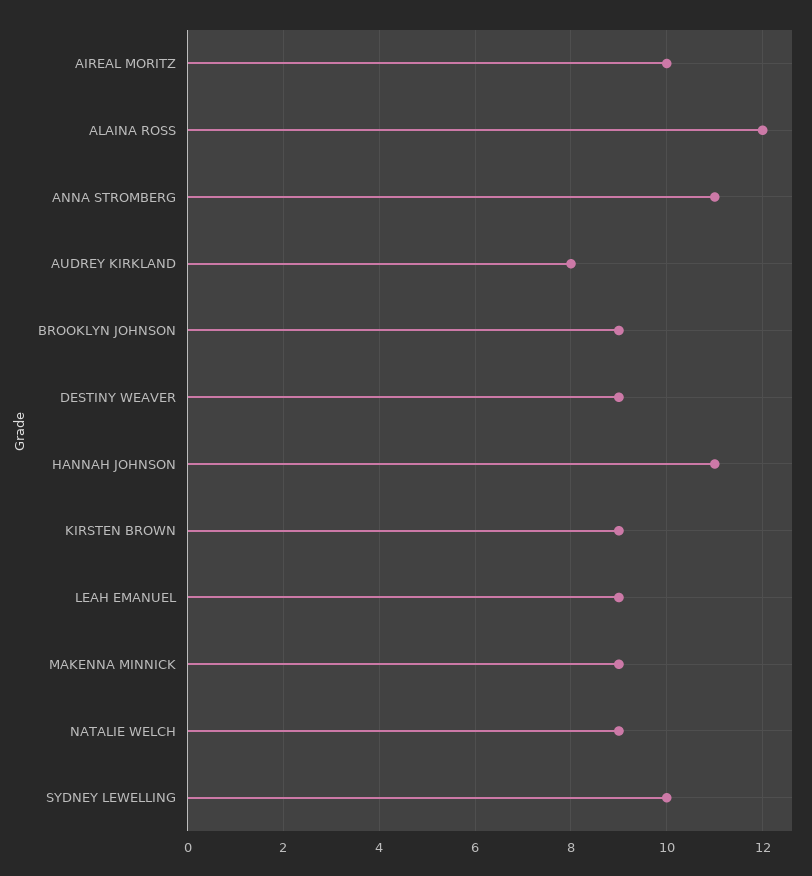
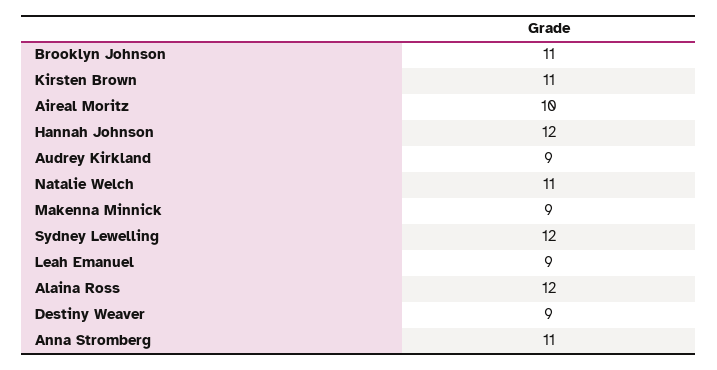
AUDREY KIRKLAND: 8 -> 9
BROOKLYN JOHNSON: 9 -> 11
HANNAH JOHNSON: 11 -> 12
KIRSTEN BROWN: 9 -> 11
NATALIE WELCH: 9 -> 11
SYDNEY LEWELLING: 10 -> 12

